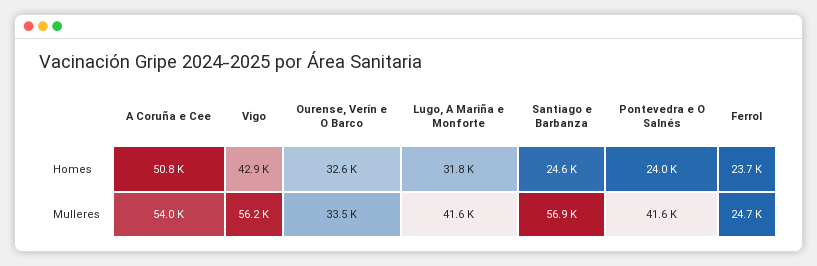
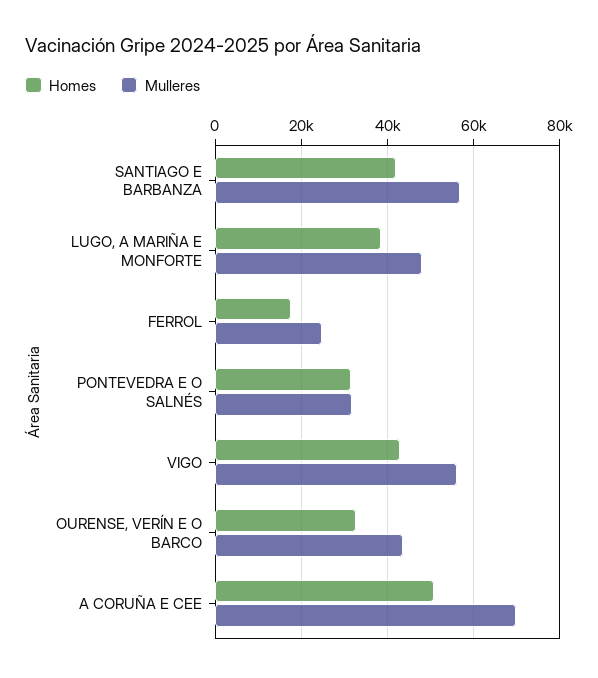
Homes, Lugo, A Mariña e Monforte: 31800 -> 38000
Homes, Santiago e Barbanza: 24600 -> 42000
Homes, Pontevedra e O Salnés: 24000 -> 32000
Homes, Ferrol: 23700 -> 18000
Mulleres, A Coruña e Cee: 54000 -> 70000
Mulleres, Ourense, Verín e O Barco: 33500 -> 44000
Mulleres, Lugo, A Mariña e Monforte: 41600 -> 48000
Mulleres, Pontevedra e O Salnés: 41600 -> 32000

